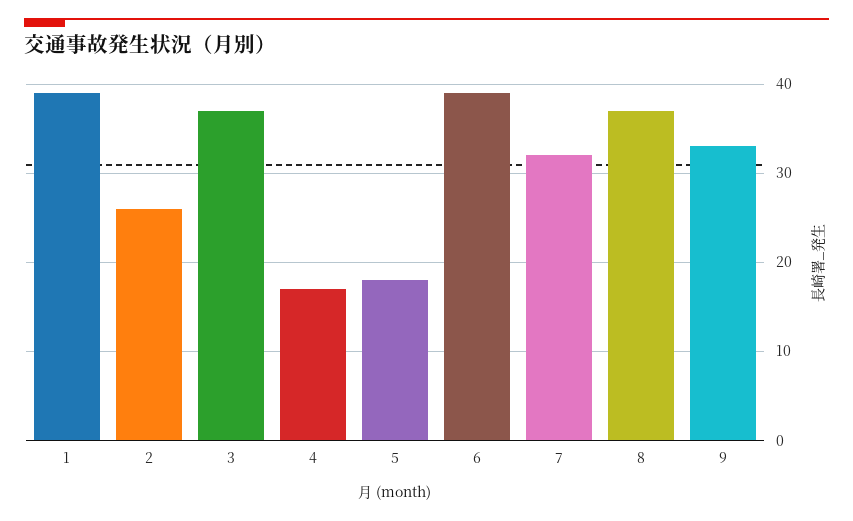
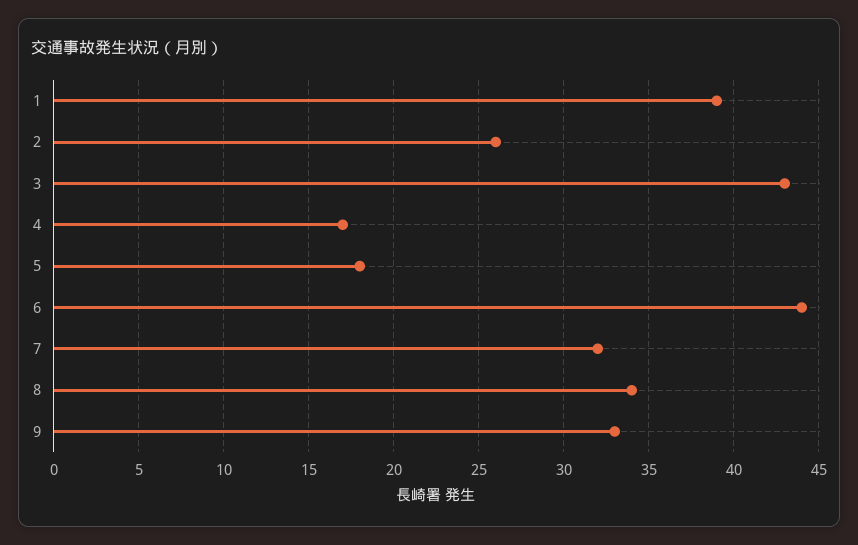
3: 37 -> 43
6: 39 -> 44
8: 37 -> 34

